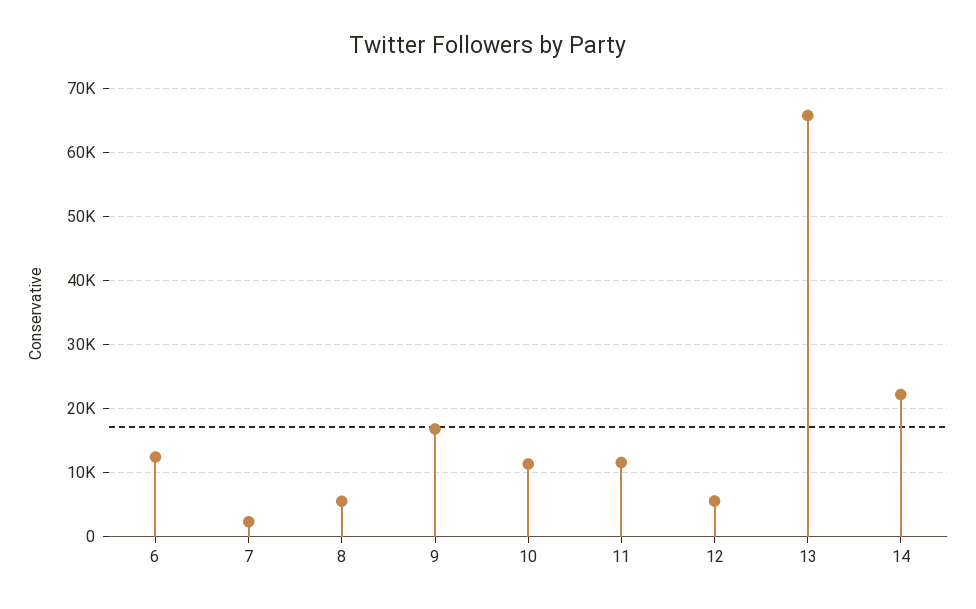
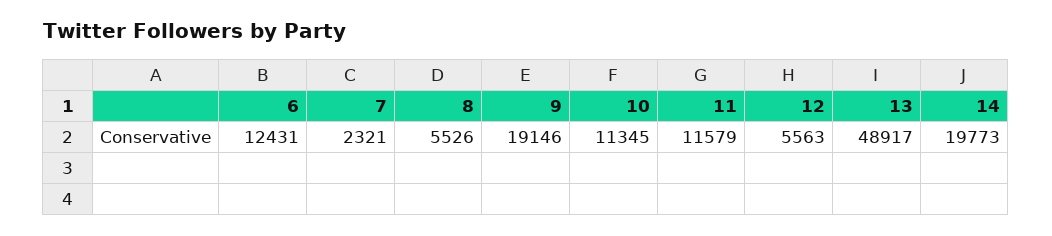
9: 17000 -> 19146
13: 66000 -> 48917
14: 22000 -> 19773

